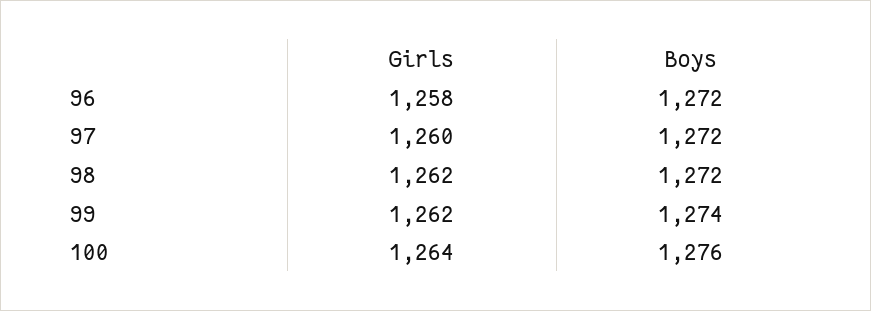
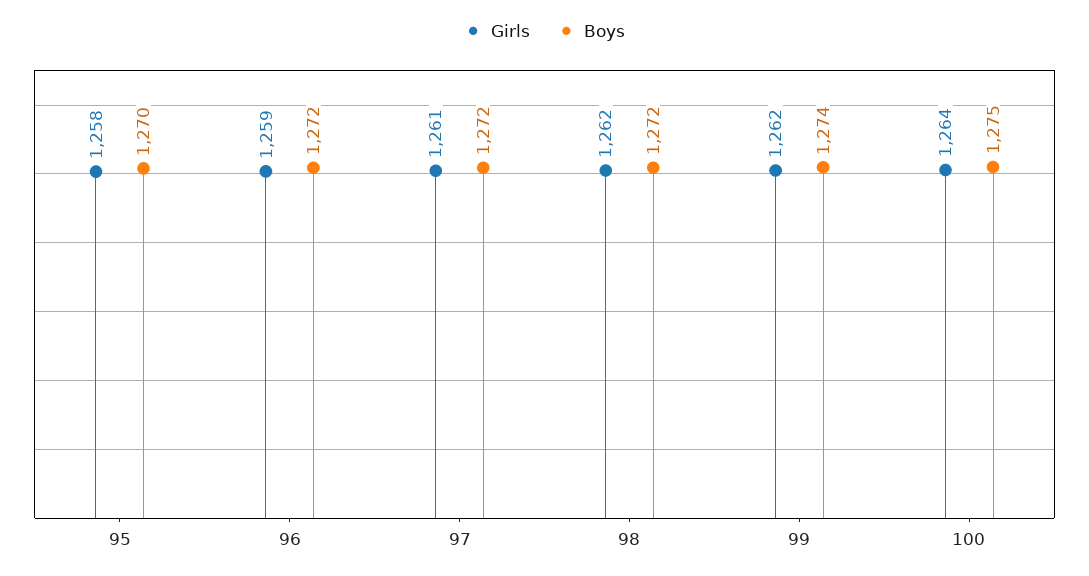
Girls, 96: 1258 -> 1259
Girls, 97: 1260 -> 1261
Boys, 100: 1276 -> 1275
Girls, 95: none -> 1258
Boys, 95: none -> 1270

